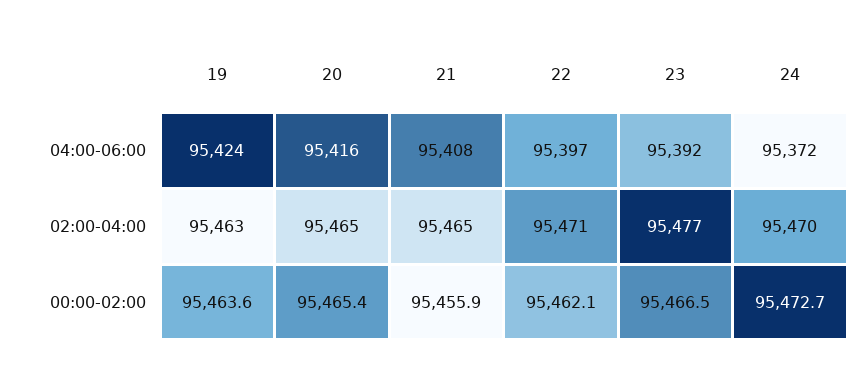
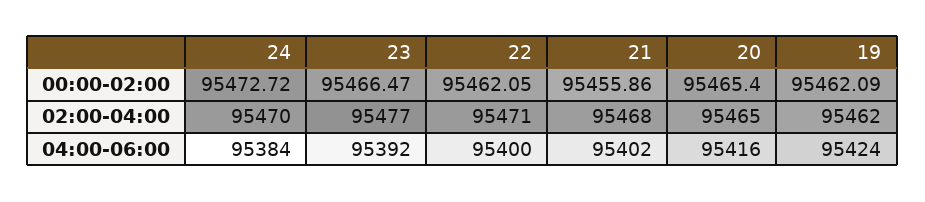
21, 04:00-06:00: 95408 -> 95402
22, 04:00-06:00: 95397 -> 95400
24, 04:00-06:00: 95372 -> 95384
19, 02:00-04:00: 95463 -> 95462
21, 02:00-04:00: 95465 -> 95468
19, 00:00-02:00: 95463.6 -> 95462.09

